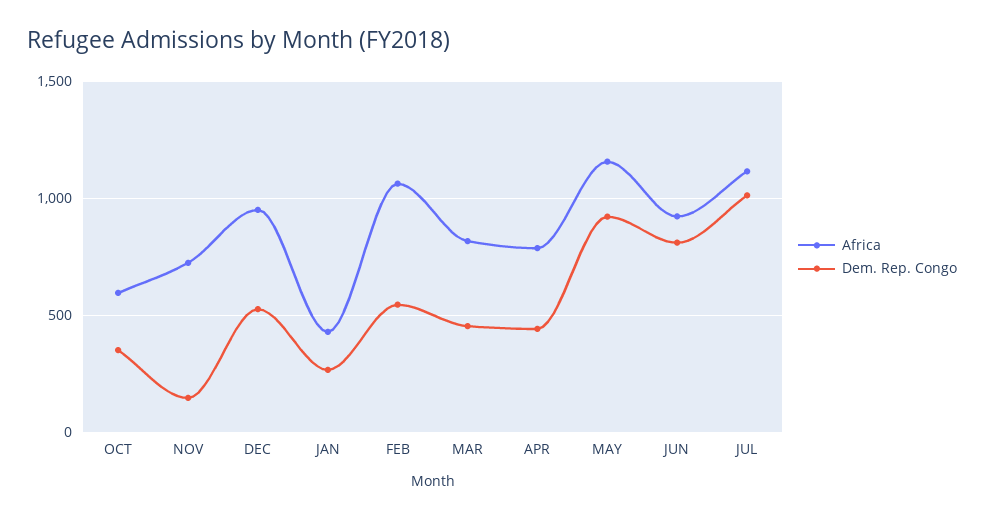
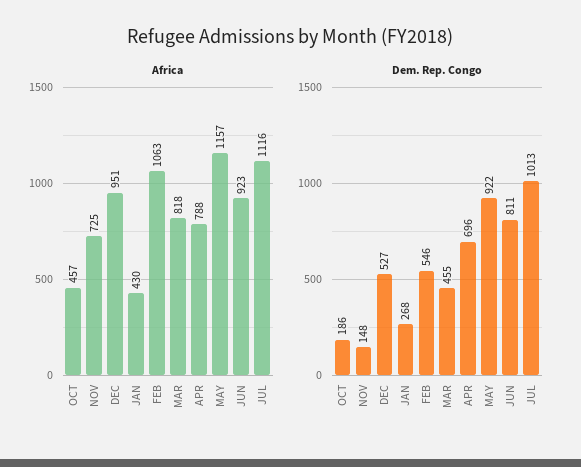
Africa, OCT: 600 -> 457
Dem. Rep. Congo, OCT: 350 -> 186
Dem. Rep. Congo, APR: 450 -> 696

